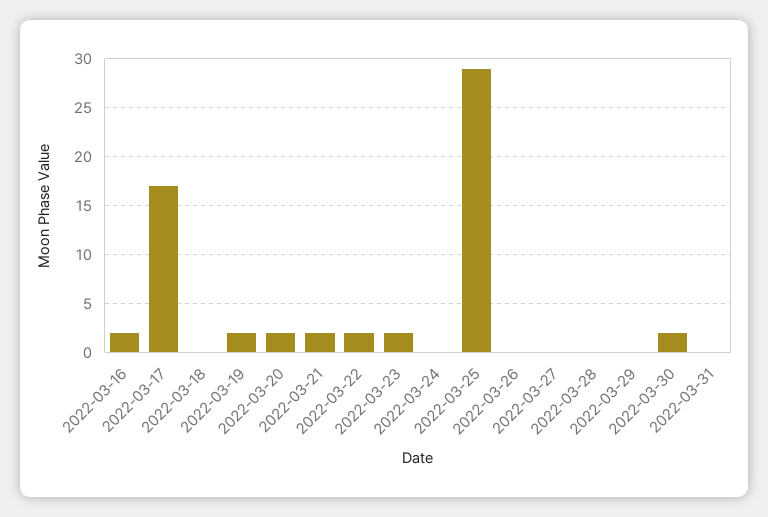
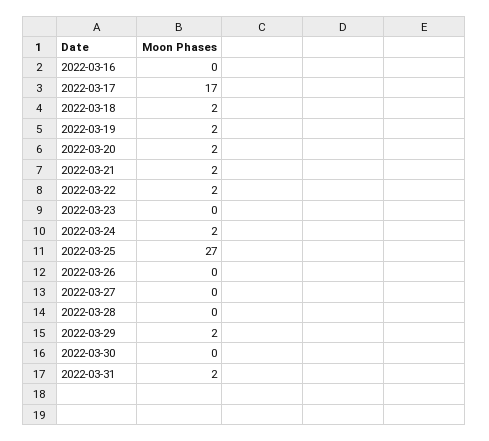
2022-03-16: 2 -> 0
2022-03-18: 0 -> 2
2022-03-23: 2 -> 0
2022-03-24: 0 -> 2
2022-03-25: 29 -> 27
2022-03-29: 0 -> 2
2022-03-30: 2 -> 0
2022-03-31: 0 -> 2

